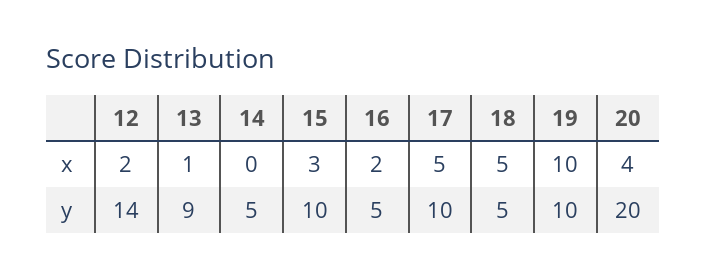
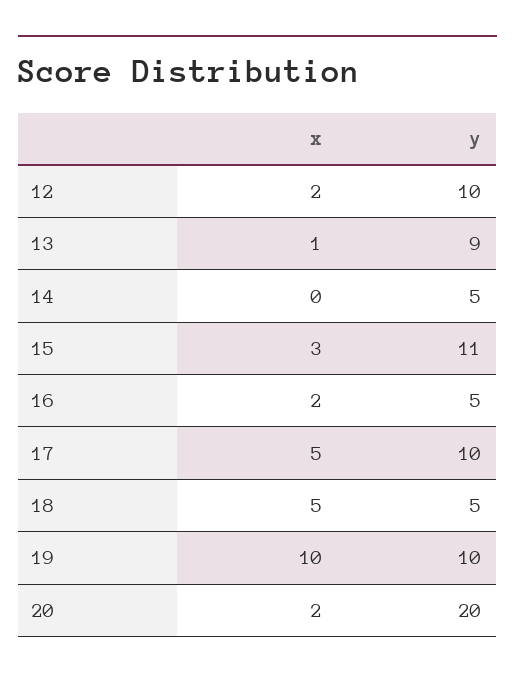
20, x: 4 -> 2
12, y: 14 -> 10
15, y: 10 -> 11

